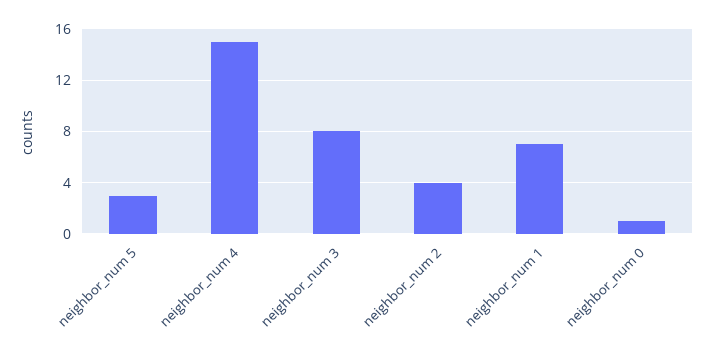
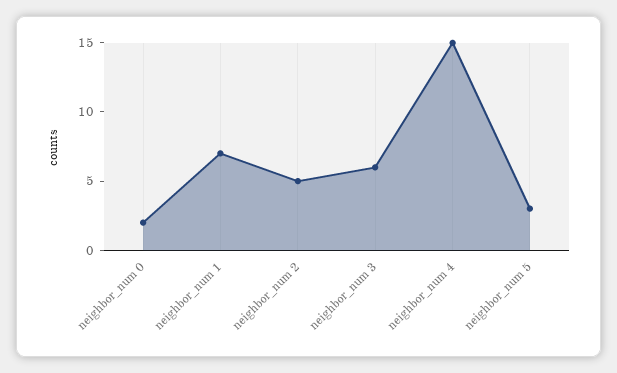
neighbor_num 3: 8 -> 6
neighbor_num 2: 4 -> 5
neighbor_num 0: 1 -> 2

